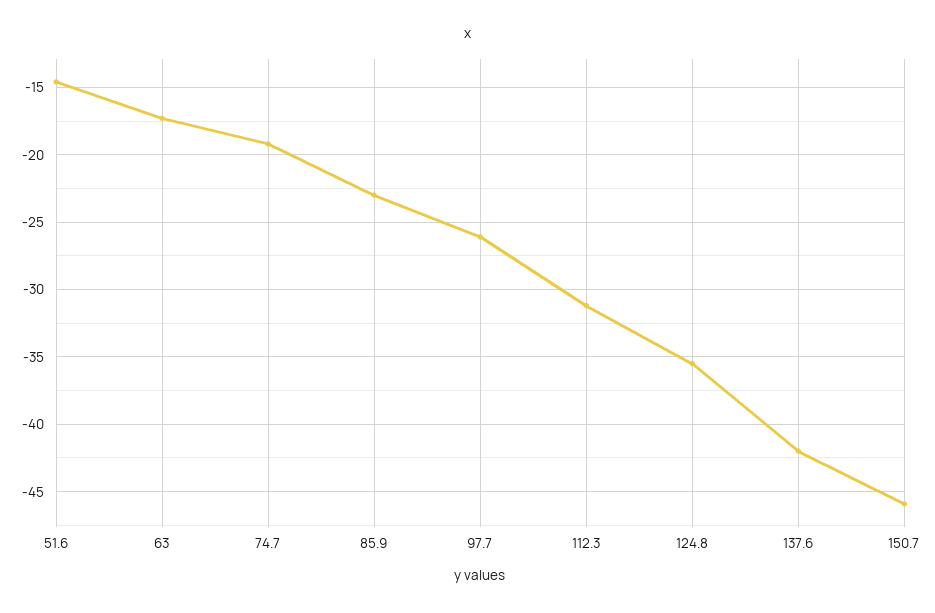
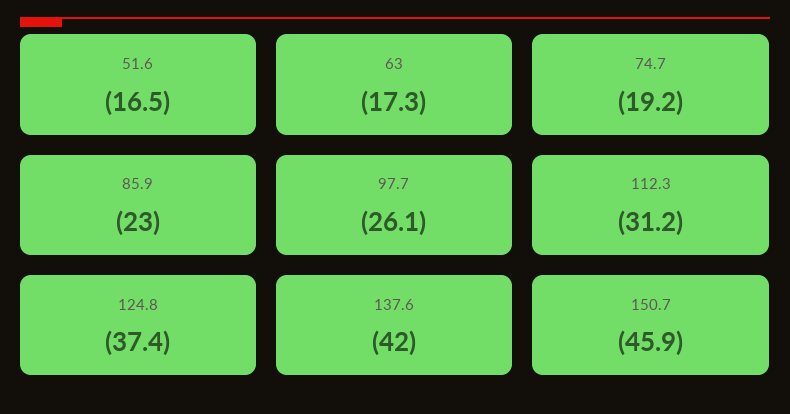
51.6: -14.5 -> -16.5
124.8: -35.5 -> -37.4

